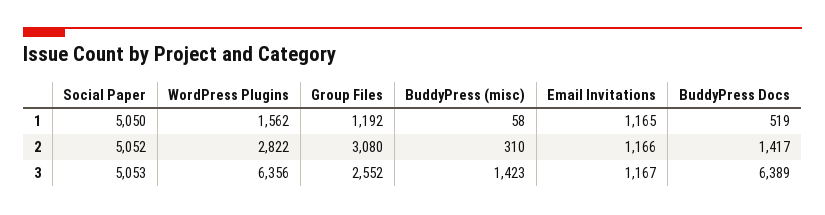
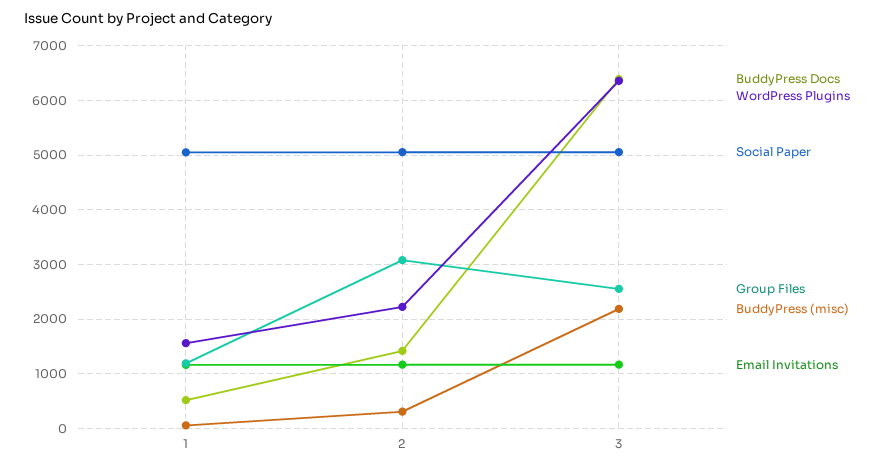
WordPress Plugins, 2: 2822 -> 2200
BuddyPress (misc), 3: 1423 -> 2200

